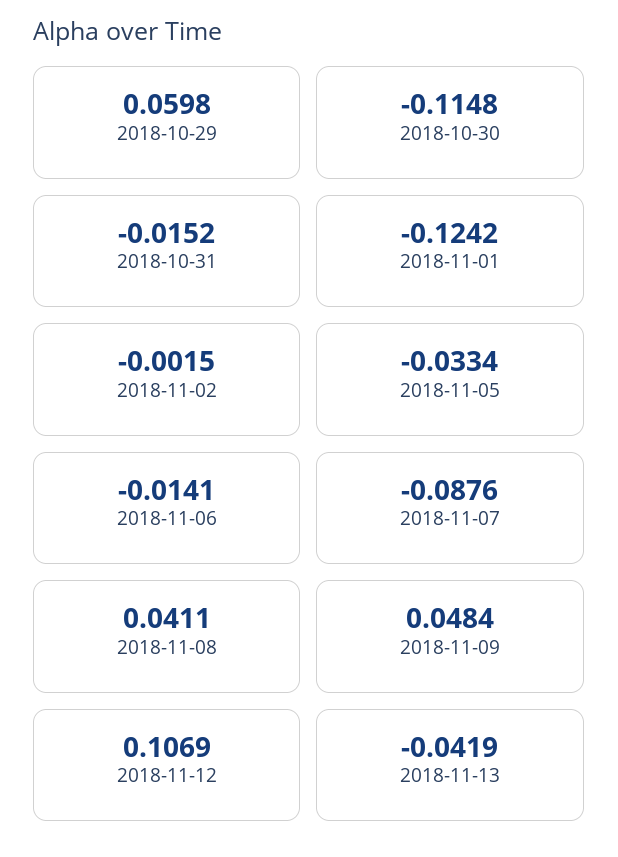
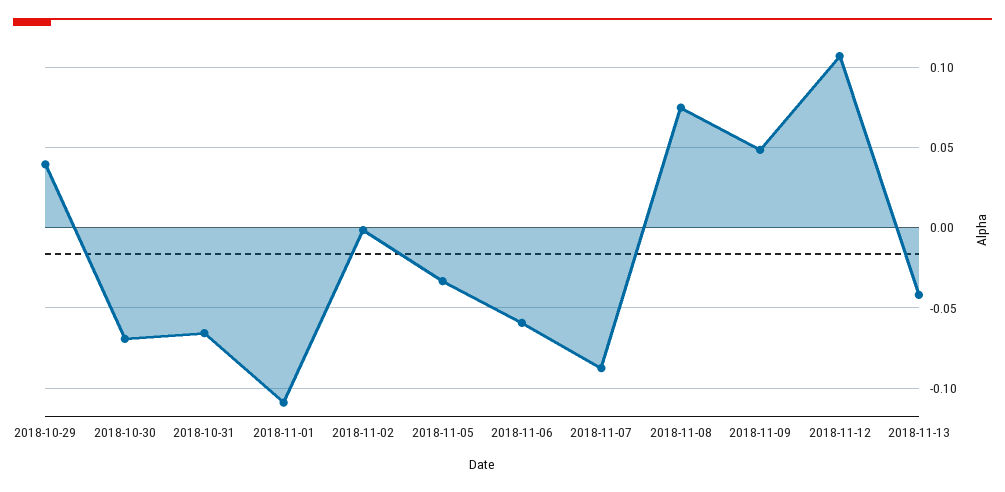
2018-10-29: 0.0598 -> 0.04
2018-10-30: -0.1148 -> -0.07
2018-10-31: -0.0152 -> -0.065
2018-11-01: -0.1242 -> -0.11
2018-11-06: -0.0141 -> -0.06
2018-11-08: 0.0411 -> 0.075

